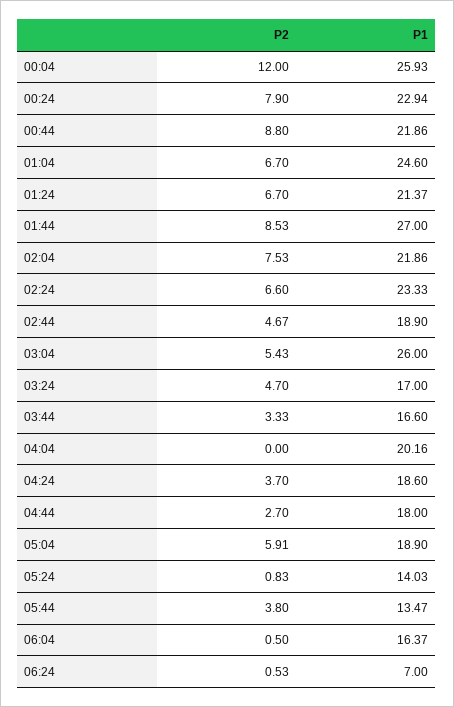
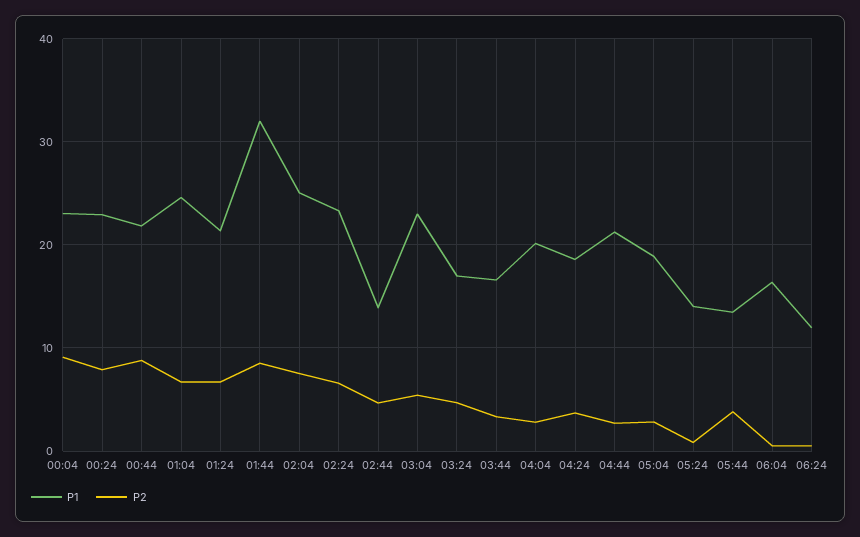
P2, 00:04: 12 -> 9
P1, 00:04: 25.93 -> 23
P1, 01:44: 27 -> 32
P1, 02:04: 21.86 -> 25
P1, 02:44: 18.9 -> 14
P1, 03:04: 26 -> 23
P2, 04:04: 0 -> 3
P1, 04:44: 18 -> 21
P2, 05:04: 5.91 -> 3
P1, 06:24: 7 -> 12

